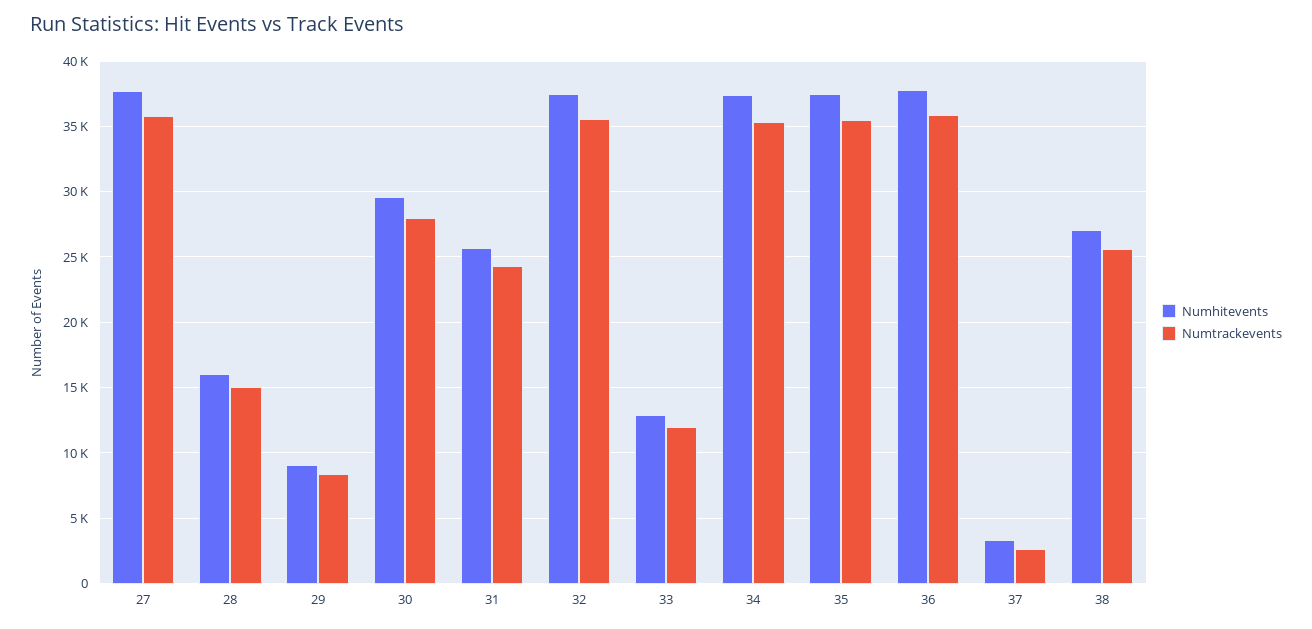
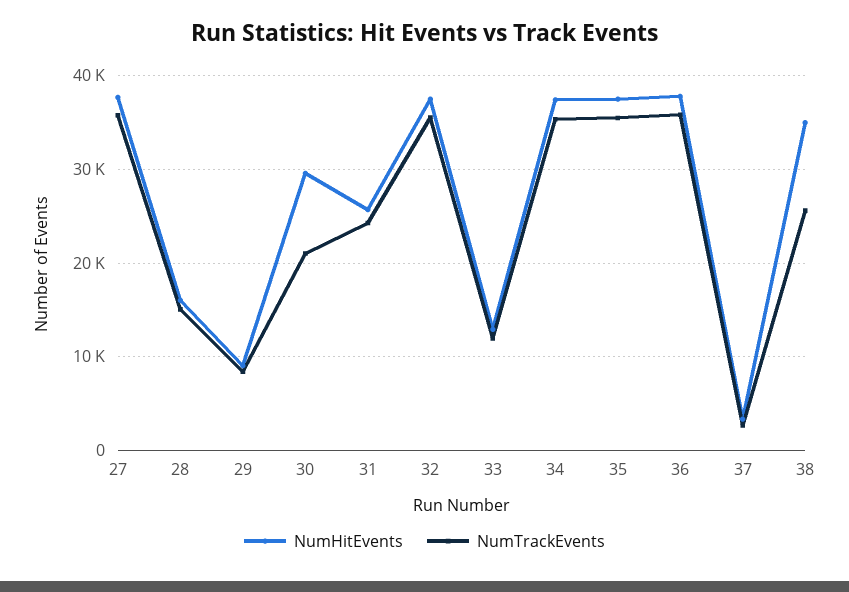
Numtrackevents, 30: 28000 -> 21000
Numhitevents, 38: 27000 -> 35000

